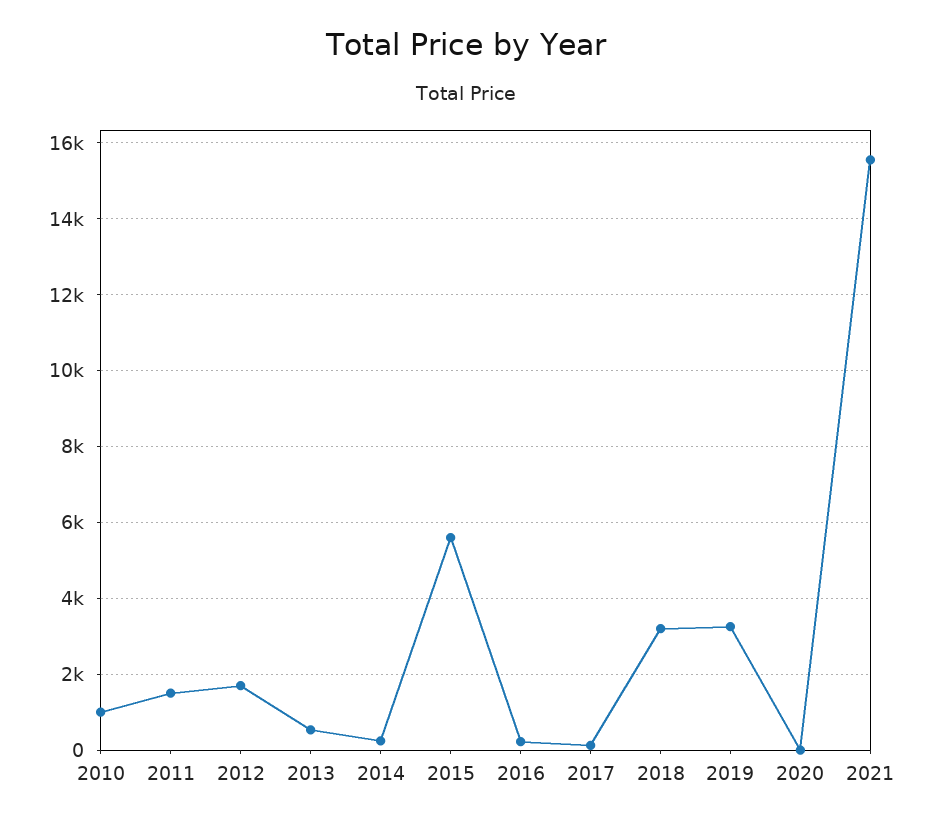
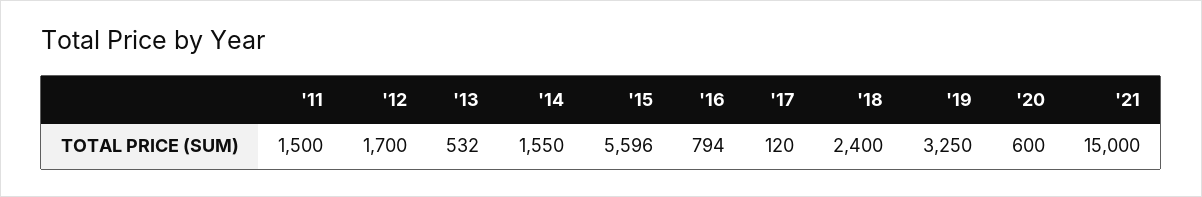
2010: 1000 -> none
2014: 200 -> 1550
2016: 200 -> 794
2018: 3200 -> 2400
2020: 0 -> 600
2021: 15600 -> 15000

